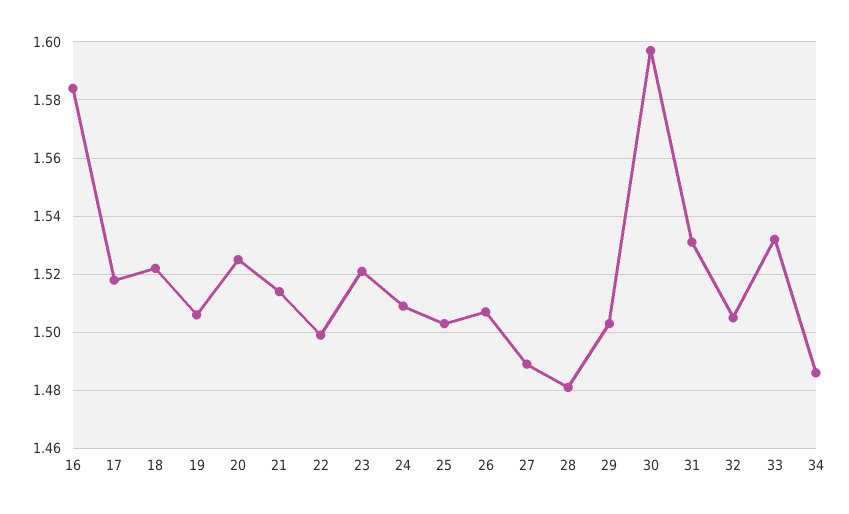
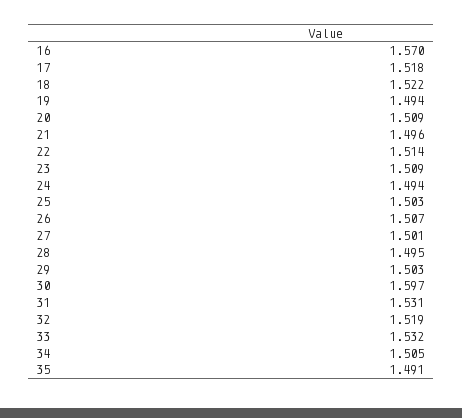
16: 1.585 -> 1.57
19: 1.505 -> 1.494
20: 1.525 -> 1.509
21: 1.515 -> 1.496
22: 1.5 -> 1.514
23: 1.52 -> 1.509
24: 1.51 -> 1.494
27: 1.49 -> 1.501
28: 1.48 -> 1.495
32: 1.505 -> 1.519
34: 1.485 -> 1.505
35: none -> 1.491

